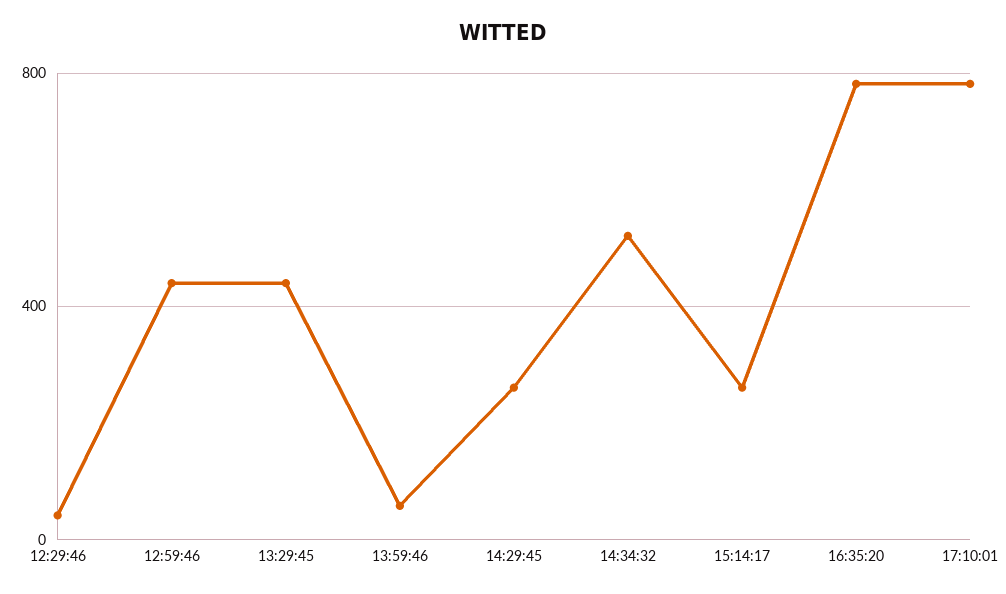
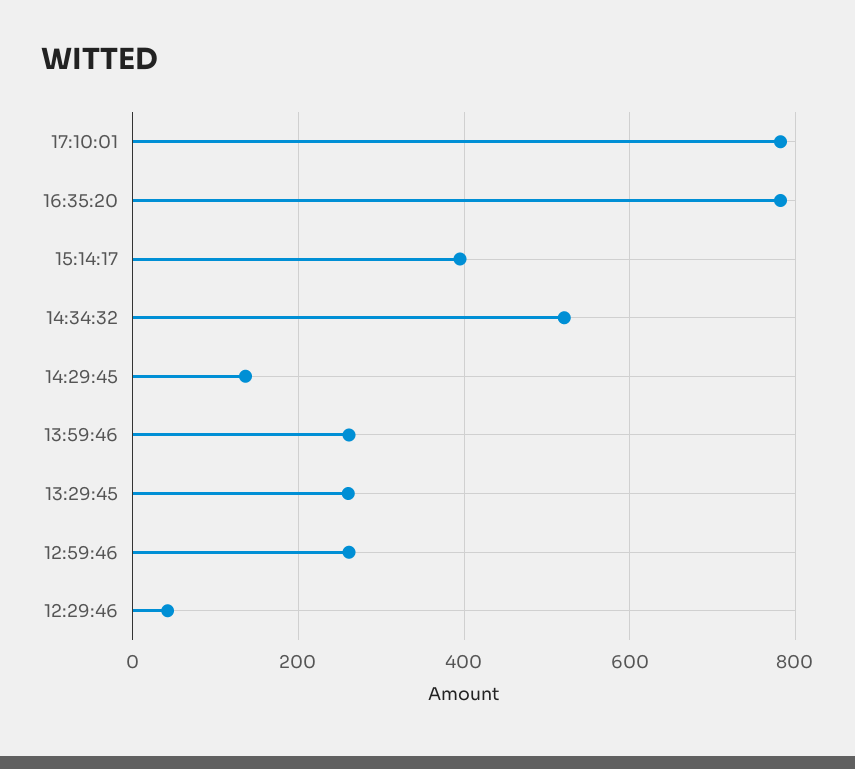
12:59:46: 450 -> 260
13:29:45: 450 -> 260
13:59:46: 50 -> 260
14:29:45: 250 -> 140
15:14:17: 250 -> 400

